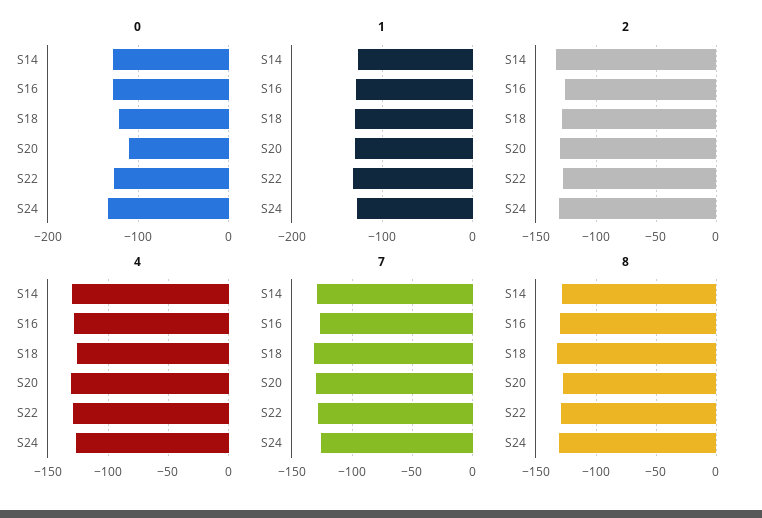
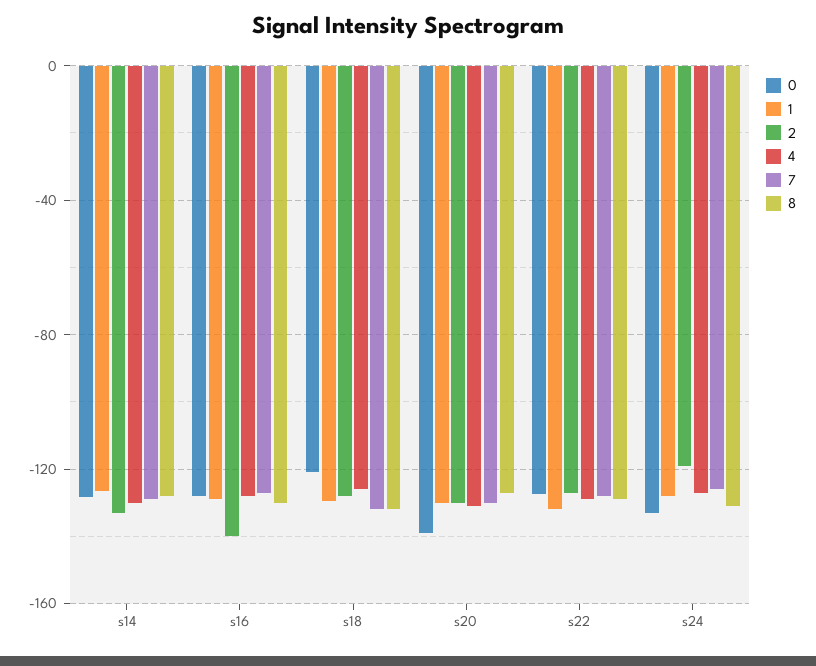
0, S20: -110 -> -140
2, S16: -125 -> -140
2, S24: -130 -> -120

